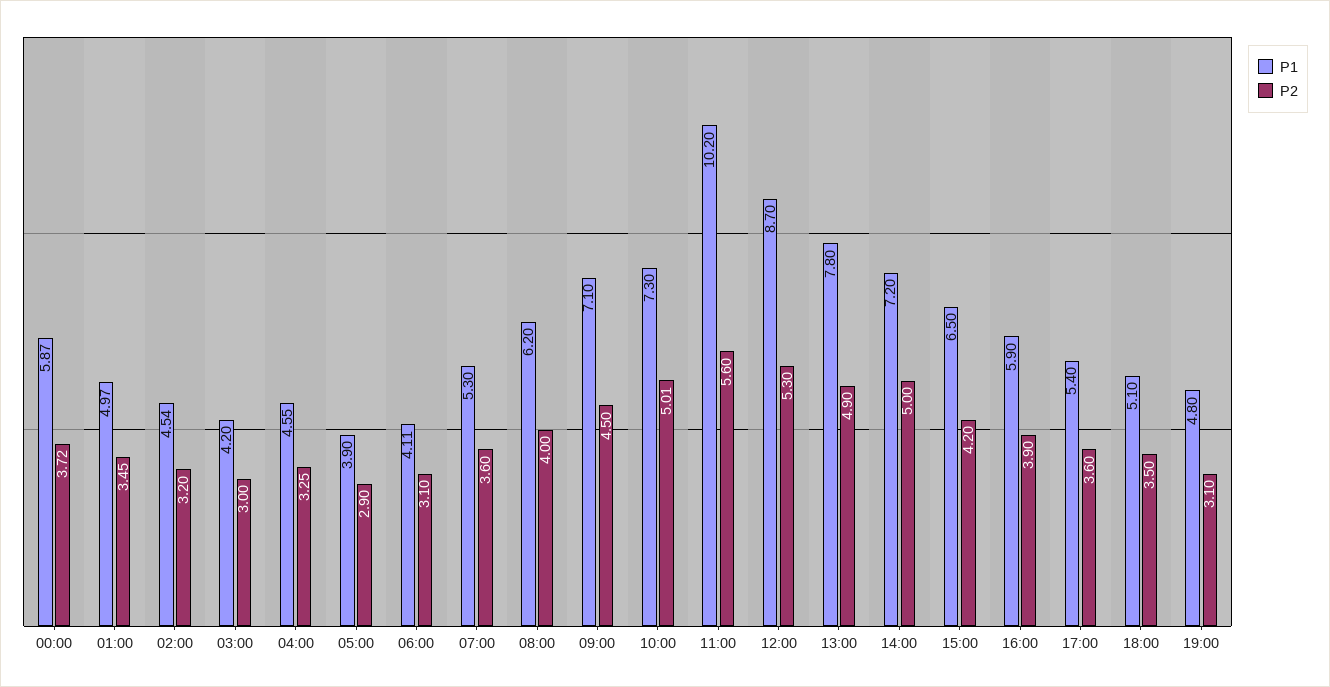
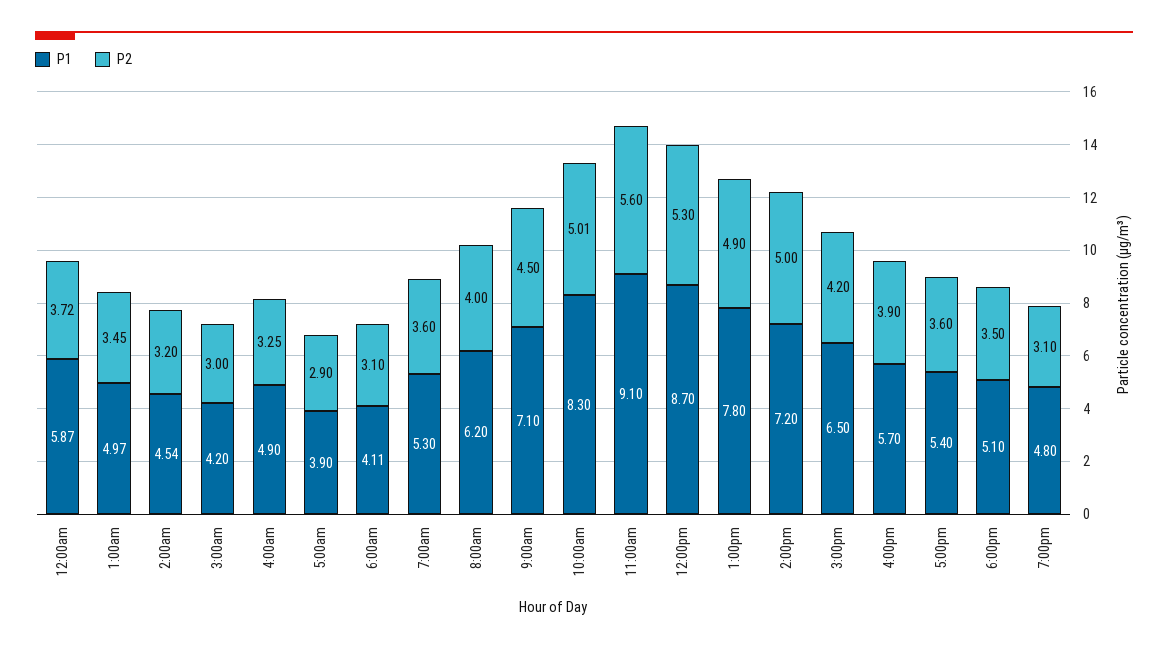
P1, 04:00: 4.55 -> 4.9
P1, 10:00: 7.3 -> 8.3
P1, 11:00: 10.2 -> 9.1
P1, 16:00: 5.9 -> 5.7

